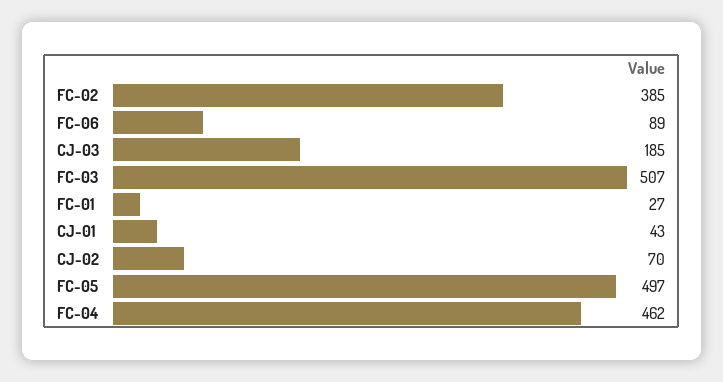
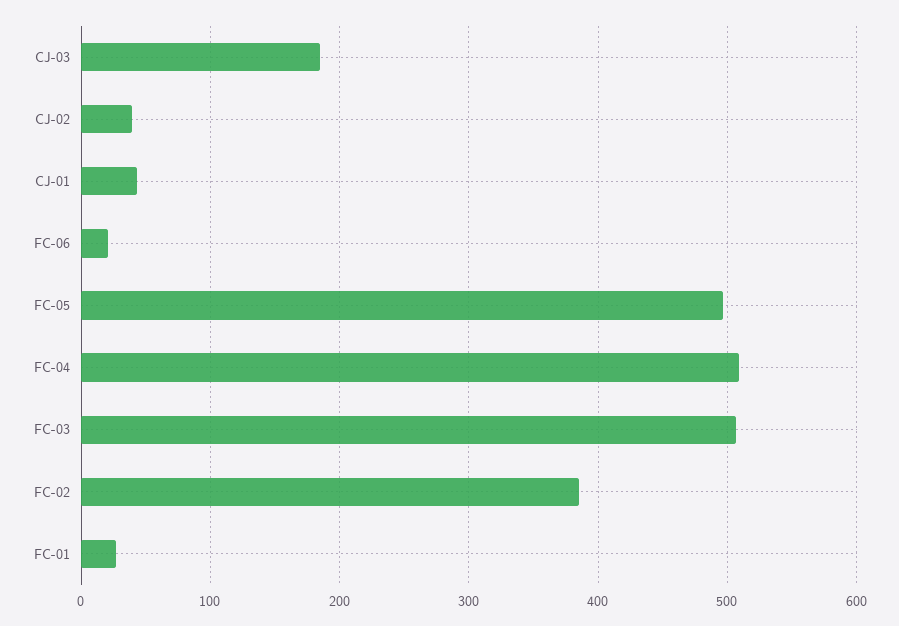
FC-06: 89 -> 20
CJ-02: 70 -> 40
FC-04: 462 -> 510

